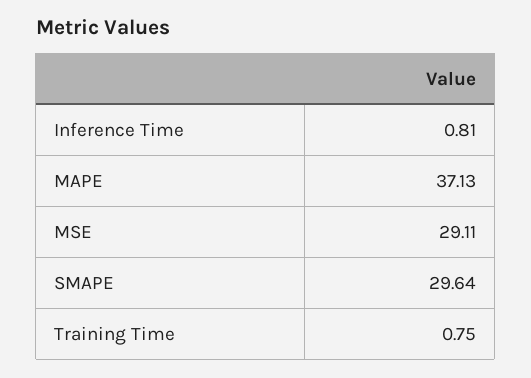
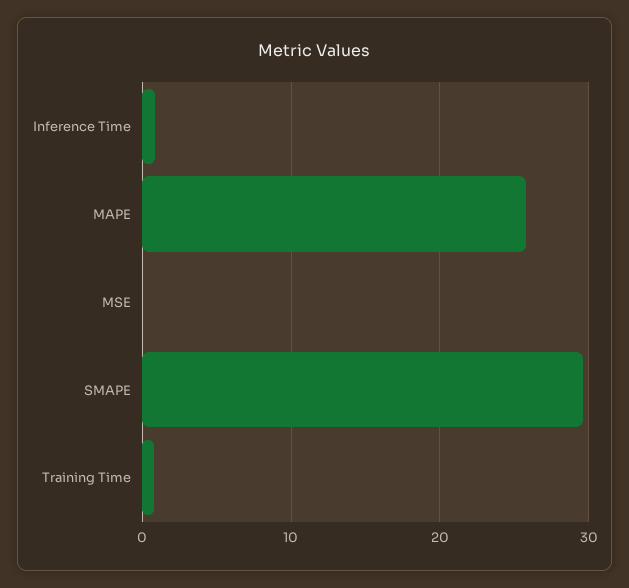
MAPE: 37.13 -> 26
MSE: 29.11 -> 0

